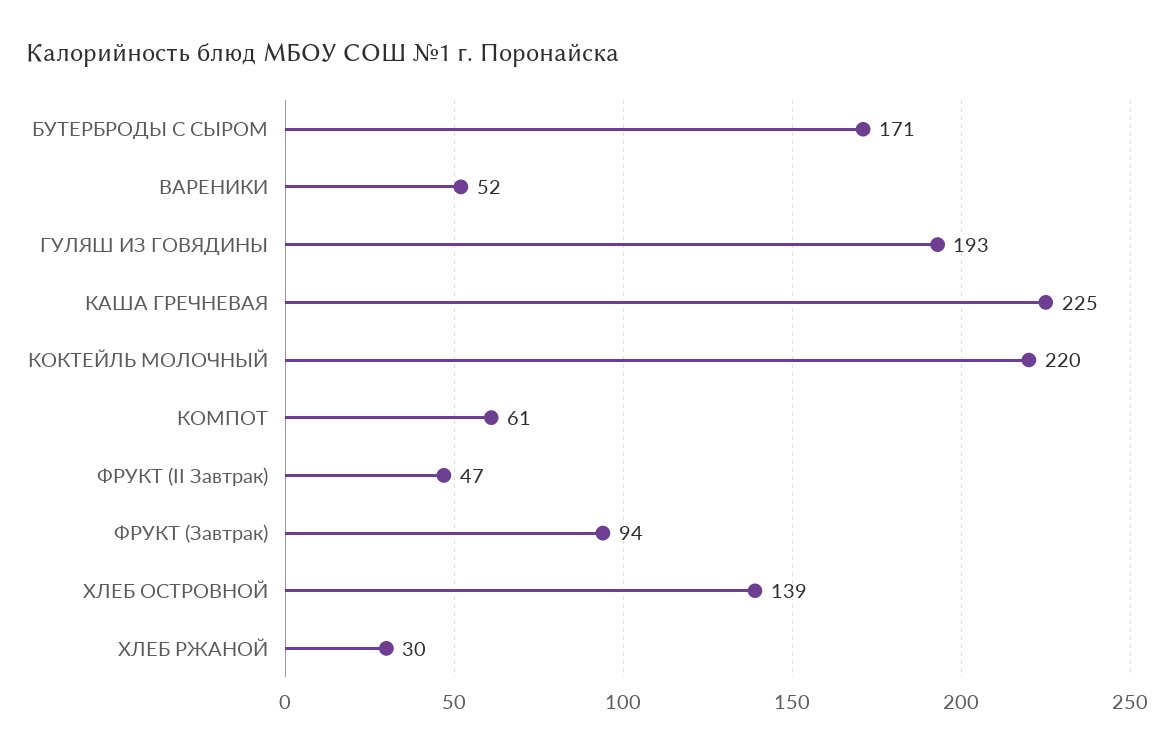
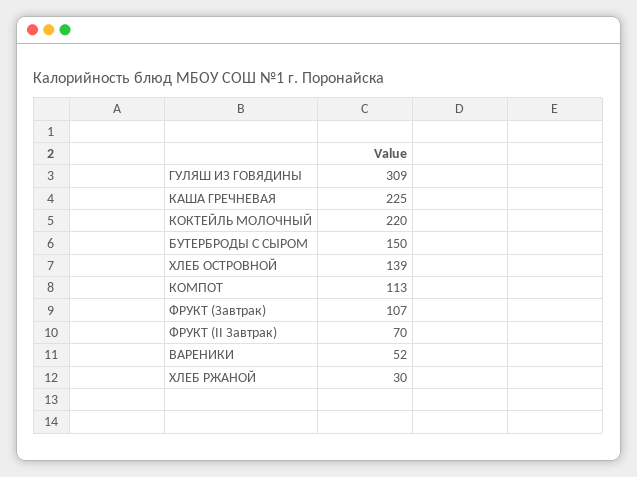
БУТЕРБРОДЫ С СЫРОМ: 171 -> 150
ГУЛЯШ ИЗ ГОВЯДИНЫ: 193 -> 309
КОМПОТ: 61 -> 113
ФРУКТ (II Завтрак): 47 -> 70
ФРУКТ (Завтрак): 94 -> 107

